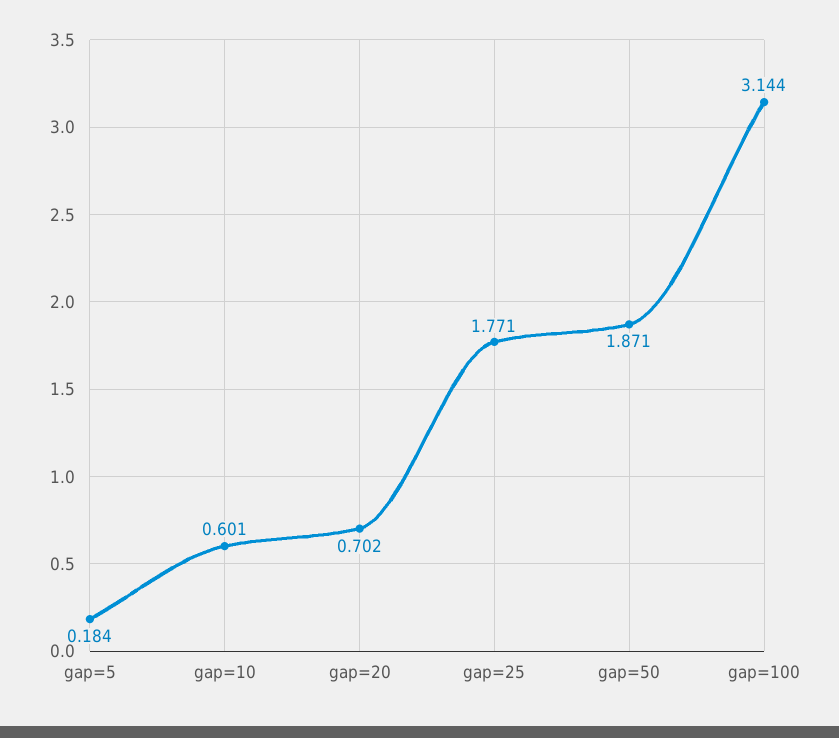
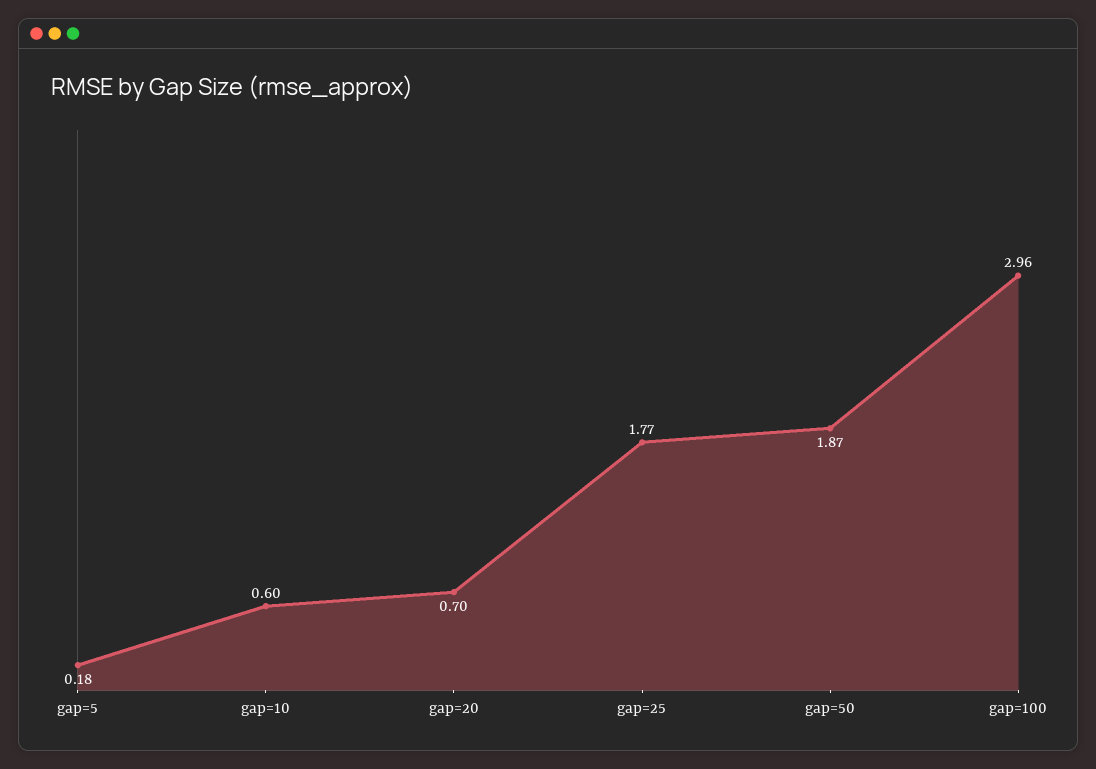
gap=100: 3.144 -> 2.96

